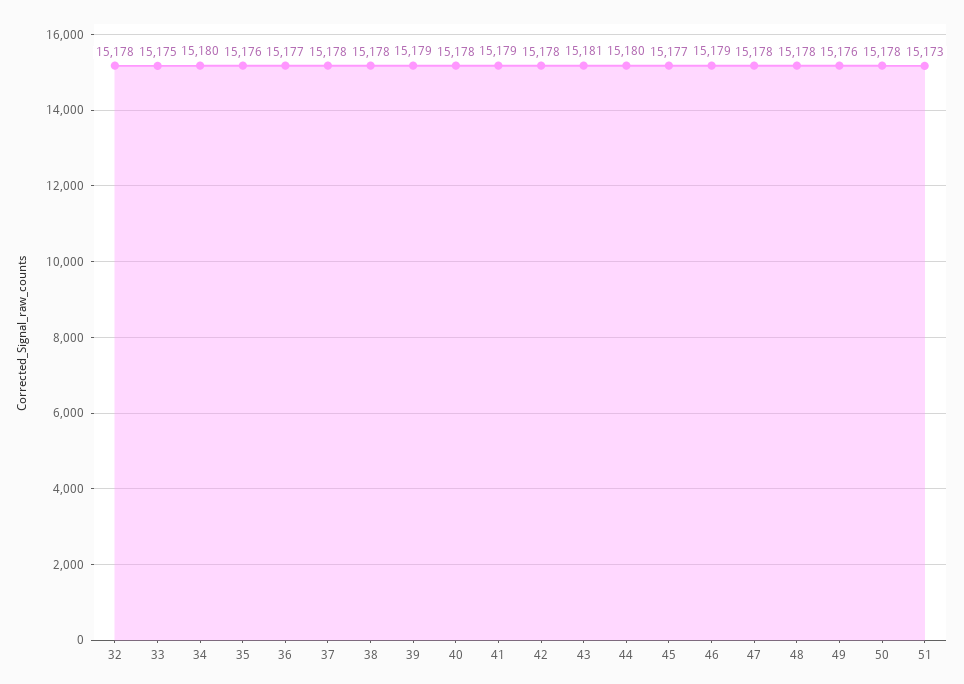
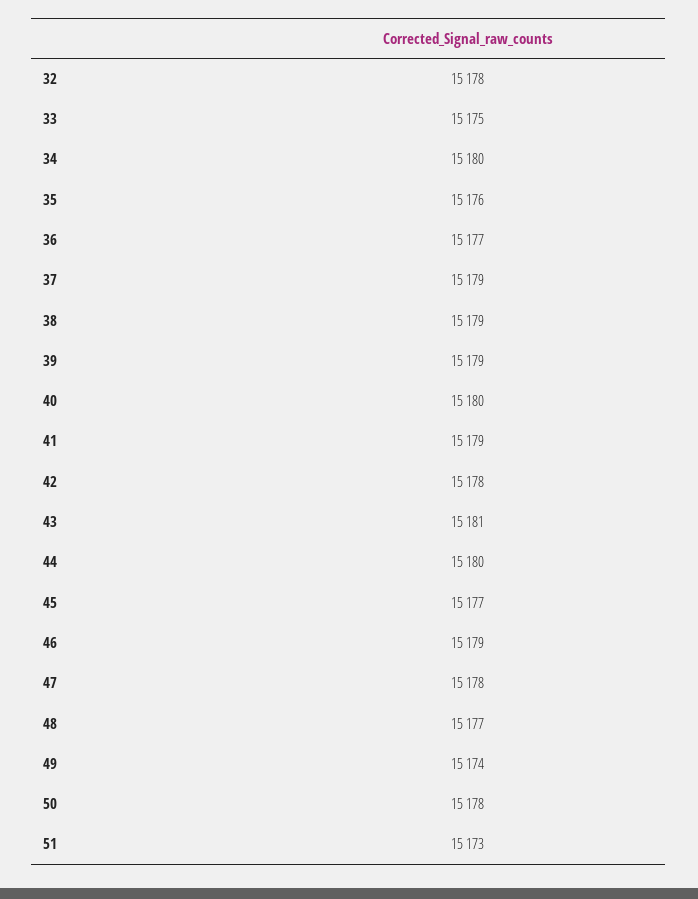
37: 15178 -> 15179
38: 15178 -> 15179
40: 15178 -> 15180
48: 15178 -> 15177
49: 15176 -> 15174

